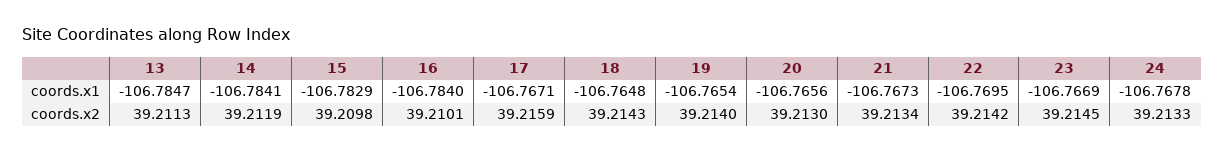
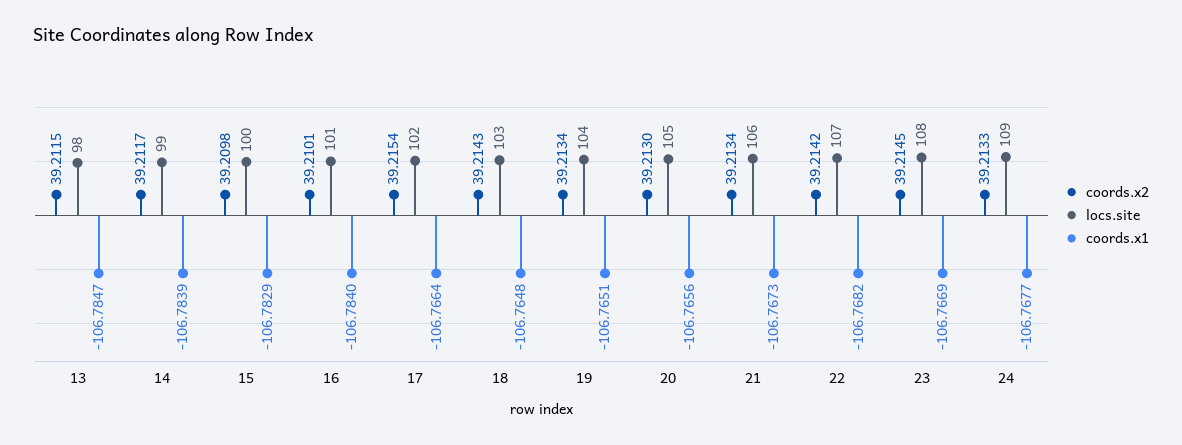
coords.x1, 14: -106.7841 -> -106.7839
coords.x1, 17: -106.7671 -> -106.7664
coords.x1, 19: -106.7654 -> -106.7651
coords.x1, 22: -106.7695 -> -106.7682
coords.x1, 24: -106.7678 -> -106.7677
coords.x2, 13: 39.2113 -> 39.2115
coords.x2, 14: 39.2119 -> 39.2117
coords.x2, 17: 39.2159 -> 39.2154
coords.x2, 19: 39.214 -> 39.2134
locs.site, 13: none -> 98
locs.site, 14: none -> 99
locs.site, 15: none -> 100
locs.site, 16: none -> 101
locs.site, 17: none -> 102
locs.site, 18: none -> 103
locs.site, 19: none -> 104
locs.site, 20: none -> 105
locs.site, 21: none -> 106
locs.site, 22: none -> 107
locs.site, 23: none -> 108
locs.site, 24: none -> 109

